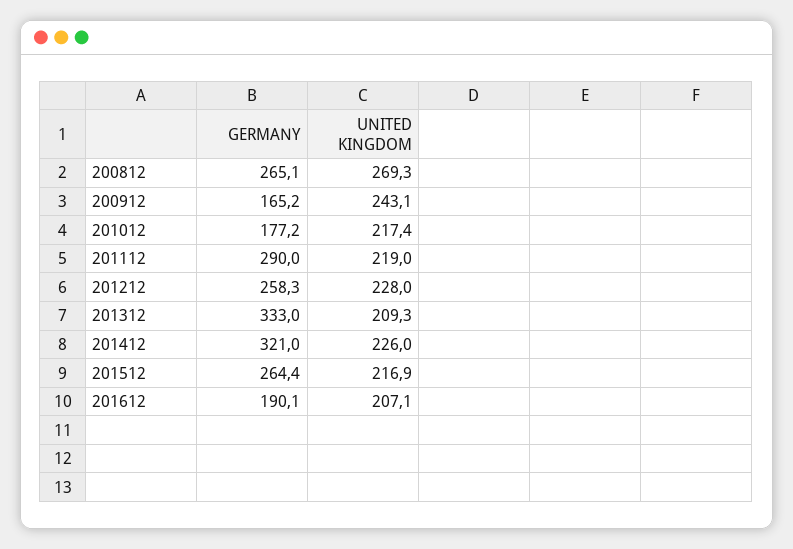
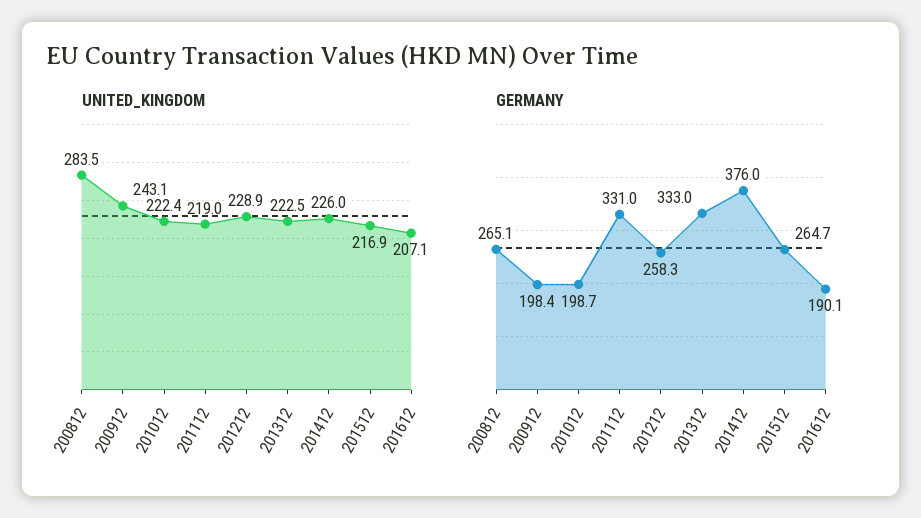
UNITED KINGDOM, 200812: 269.3 -> 283.5
GERMANY, 200912: 165.2 -> 198.4
GERMANY, 201012: 177.2 -> 198.7
UNITED KINGDOM, 201012: 217.4 -> 222.4
GERMANY, 201112: 290 -> 331
UNITED KINGDOM, 201212: 228 -> 228.9
UNITED KINGDOM, 201312: 209.3 -> 222.5
GERMANY, 201412: 321 -> 376
GERMANY, 201512: 264.4 -> 264.7

